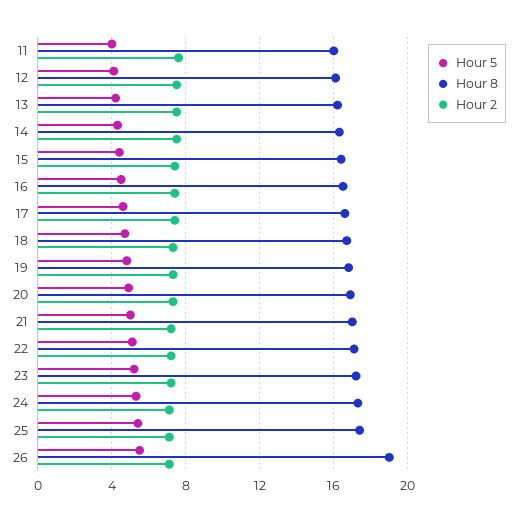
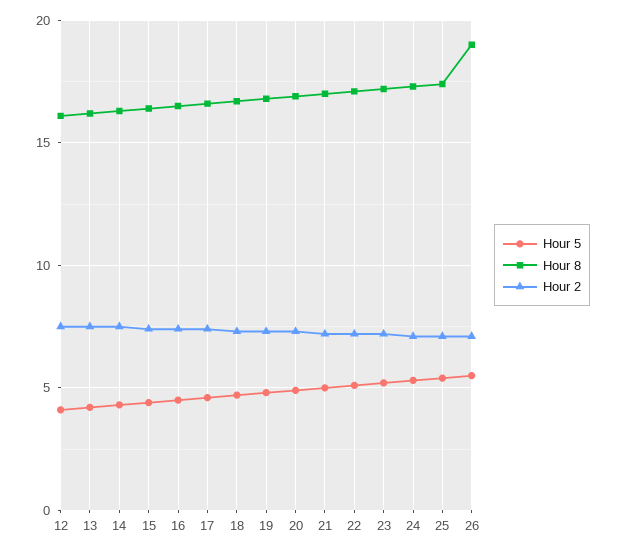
Hour 5, 11: 4 -> none
Hour 8, 11: 16 -> none
Hour 2, 11: 7.5 -> none

